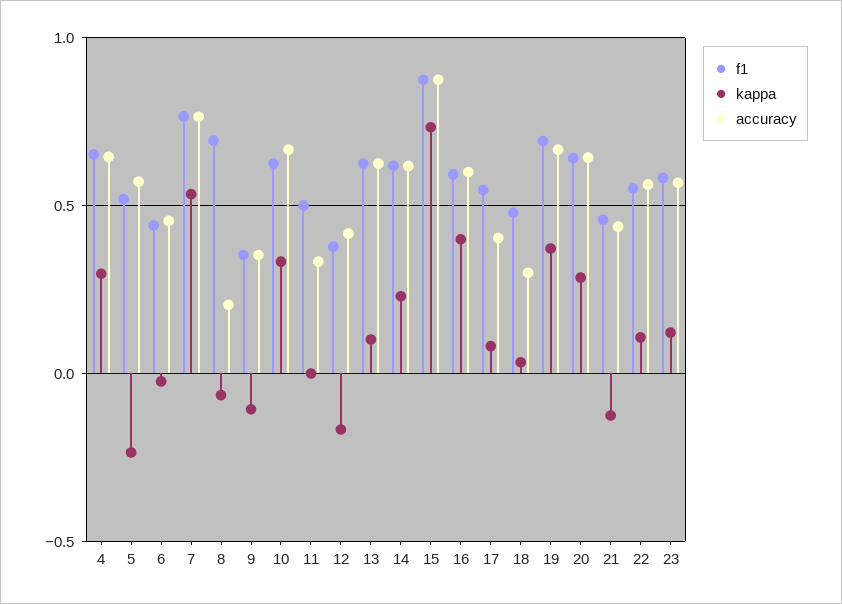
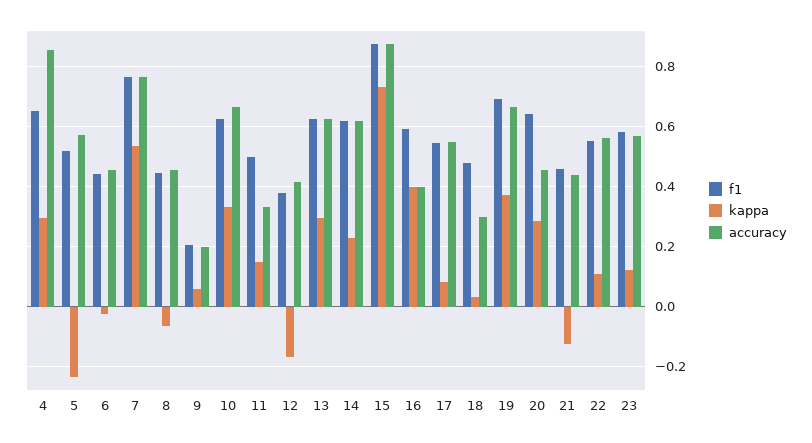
accuracy, 4: 0.65 -> 0.85
f1, 8: 0.7 -> 0.45
accuracy, 8: 0.2 -> 0.45
f1, 9: 0.35 -> 0.2
kappa, 9: -0.1 -> 0.05
accuracy, 9: 0.35 -> 0.2
kappa, 11: 0 -> 0.15
kappa, 13: 0.1 -> 0.3
accuracy, 16: 0.6 -> 0.4
accuracy, 17: 0.4 -> 0.55
accuracy, 20: 0.65 -> 0.45

